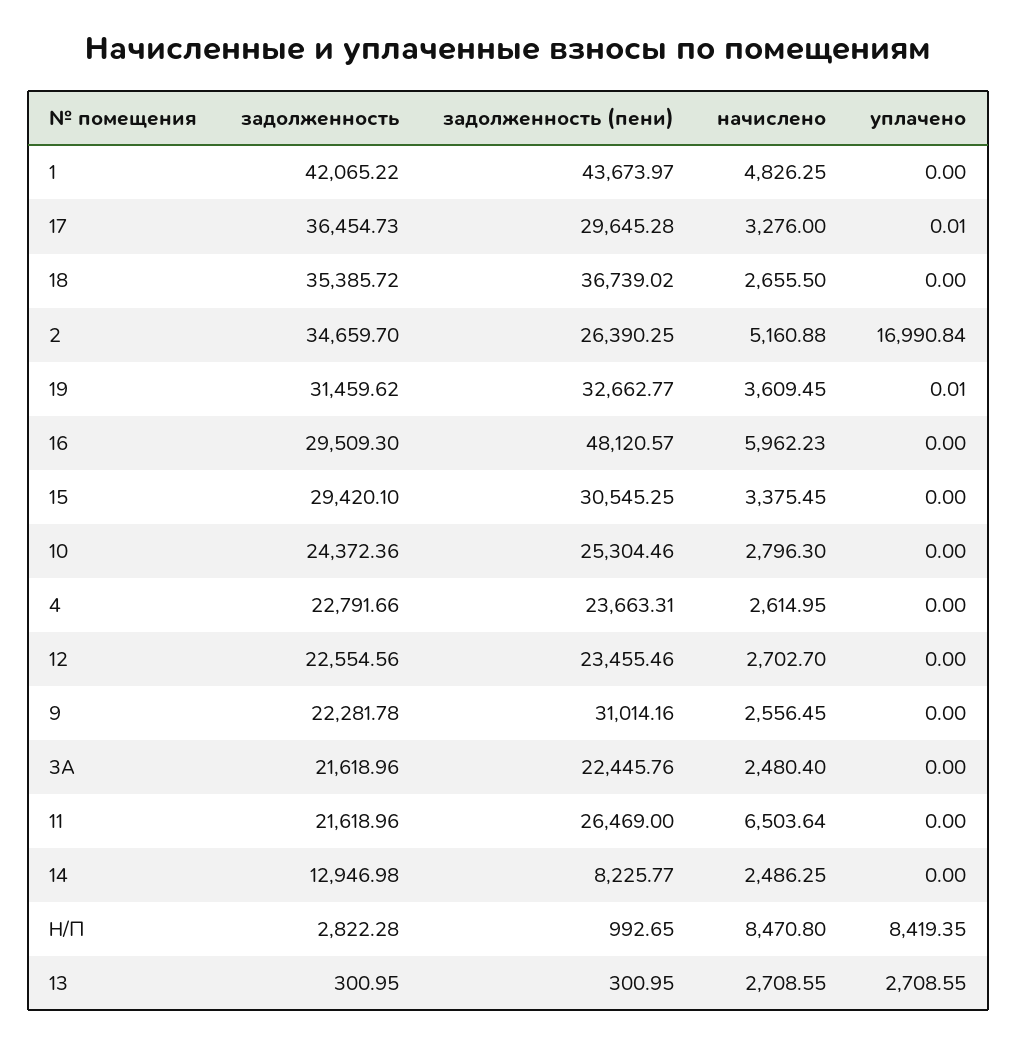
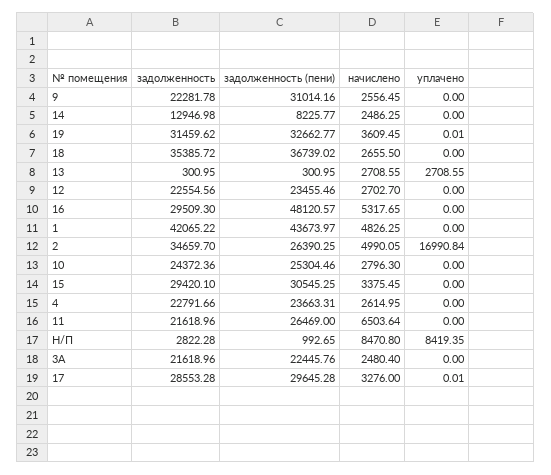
задолженность, 17: 36454.73 -> 28553.28
начислено, 2: 5160.88 -> 4990.05
начислено, 16: 5962.23 -> 5317.65

